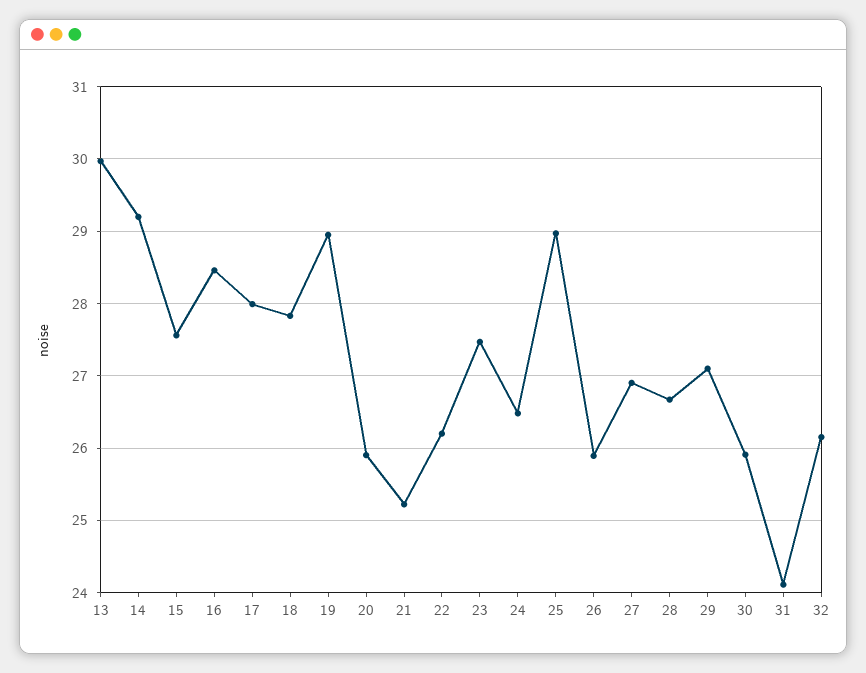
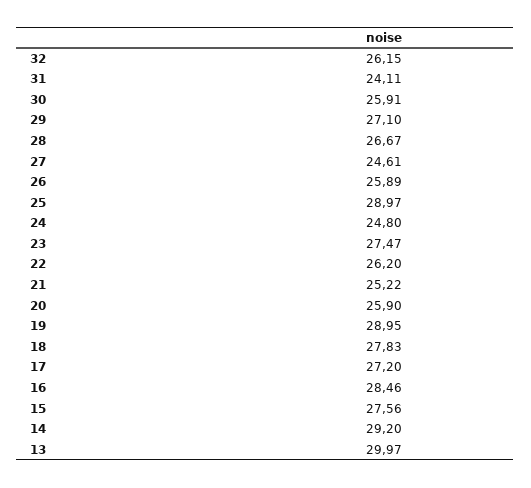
17: 28 -> 27.2
24: 26.5 -> 24.8
27: 26.9 -> 24.61

